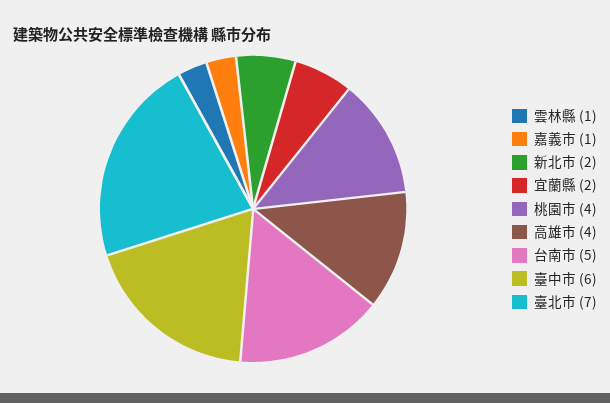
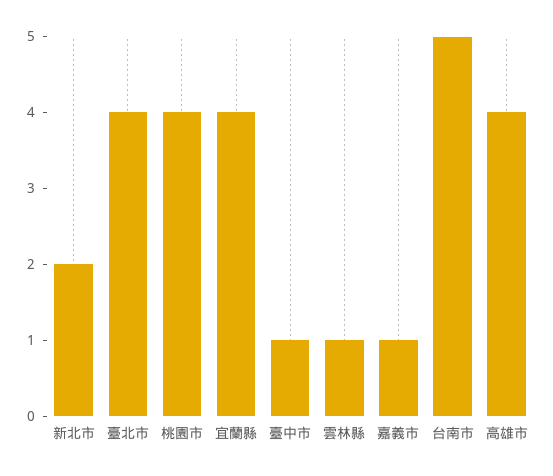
宜蘭縣: 2 -> 4
臺中市: 6 -> 1
臺北市: 7 -> 4

